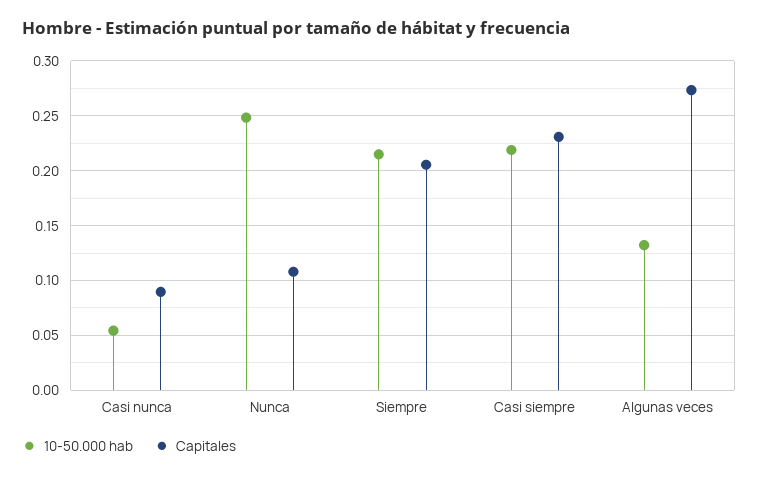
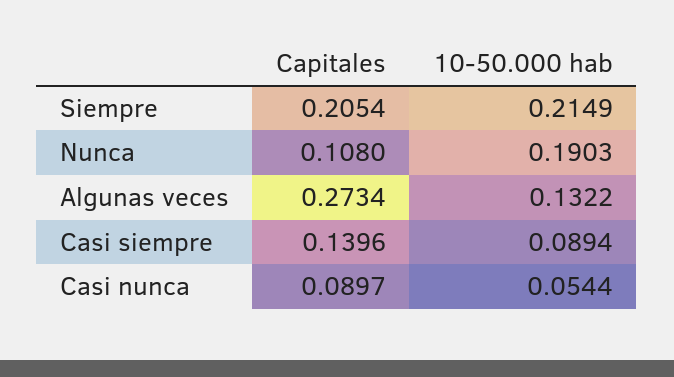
10-50.000 hab, Nunca: 0.25 -> 0.1903
10-50.000 hab, Casi siempre: 0.22 -> 0.0894
Capitales, Casi siempre: 0.23 -> 0.1396

